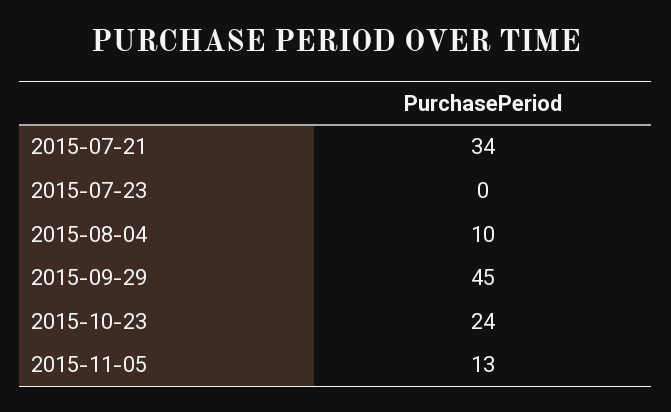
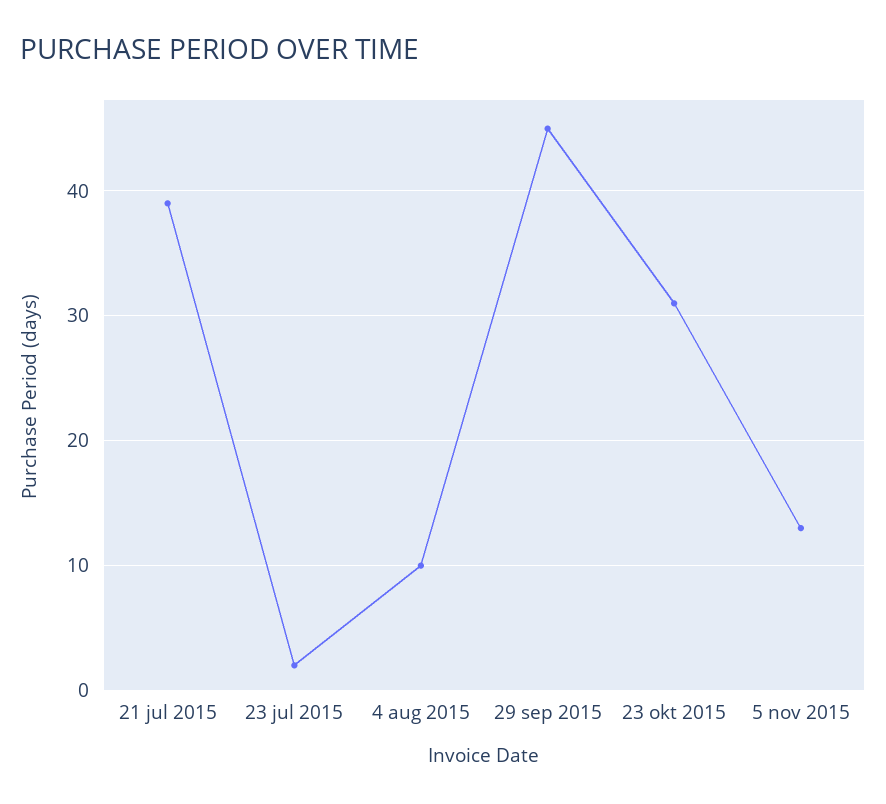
2015-07-21: 34 -> 39
2015-07-23: 0 -> 2
2015-10-23: 24 -> 31

